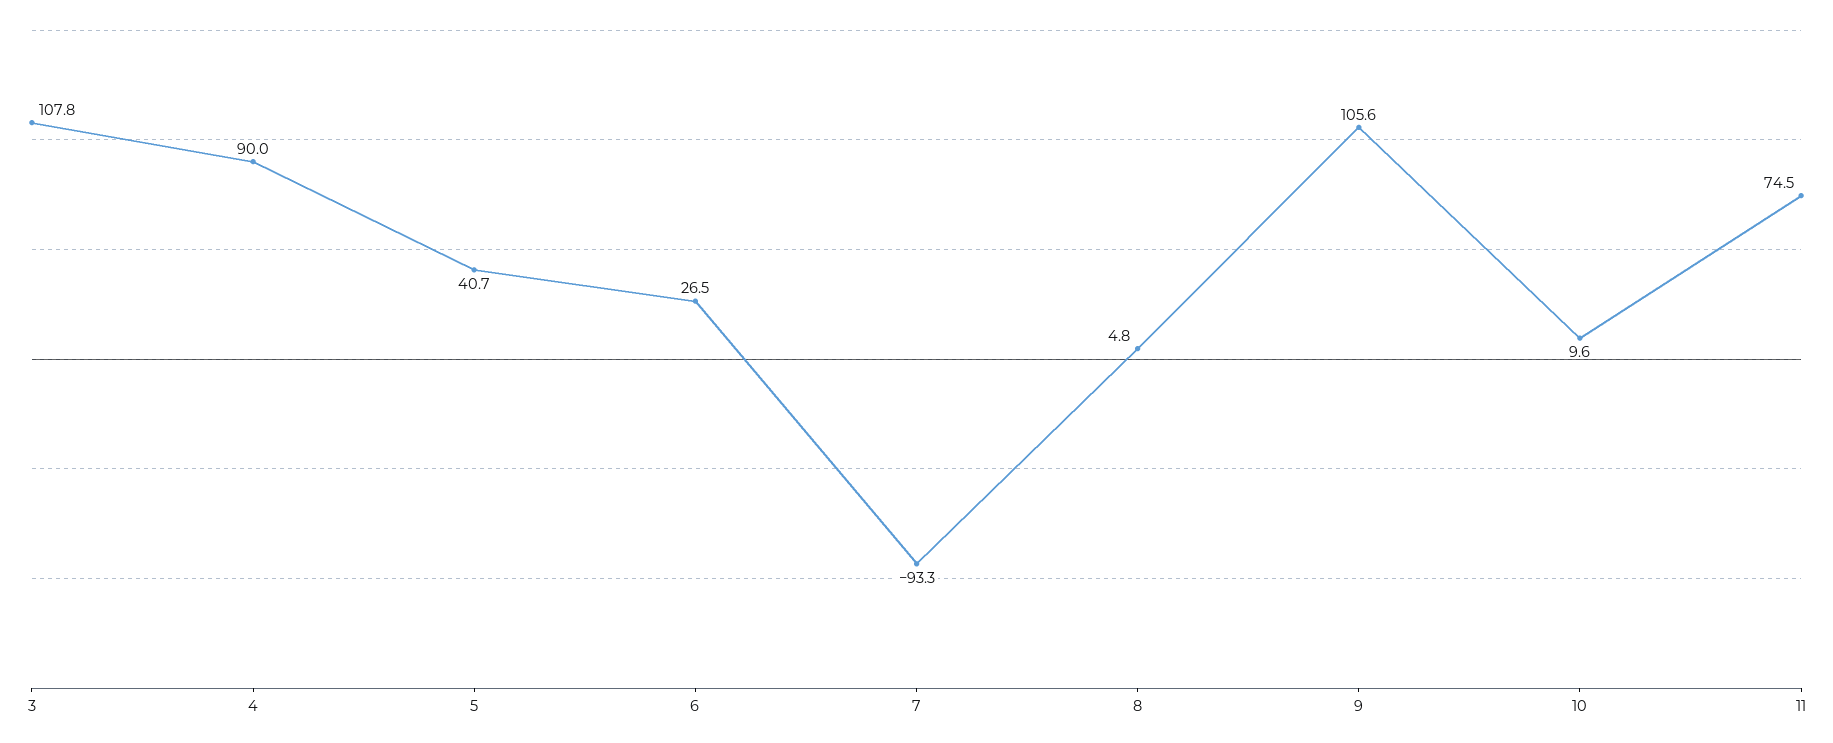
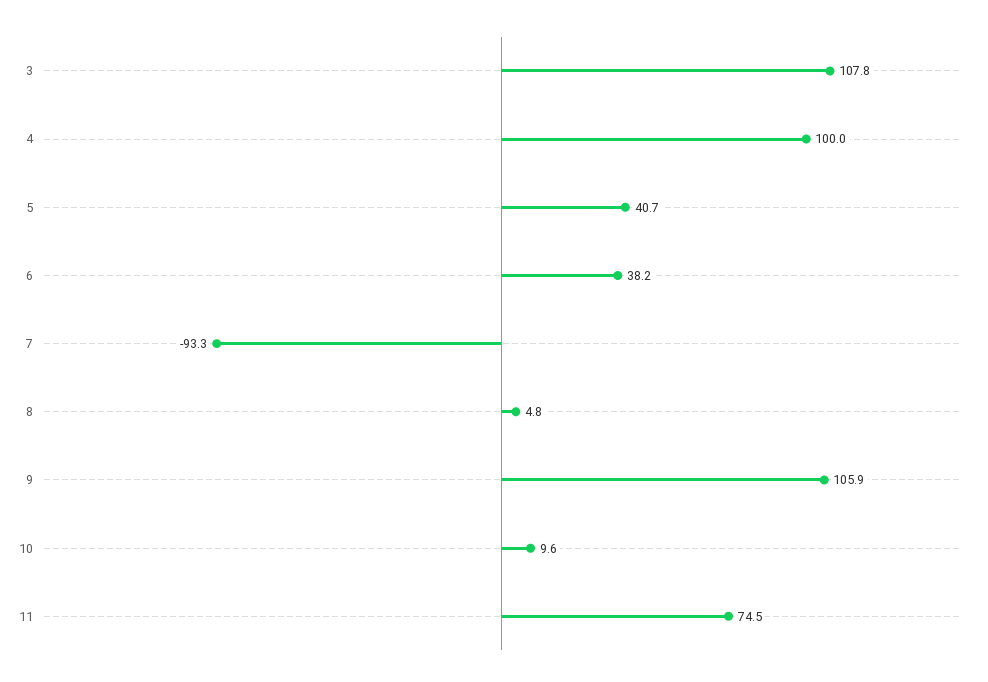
4: 90 -> 100
6: 26.5 -> 38.2
9: 105.6 -> 105.9

